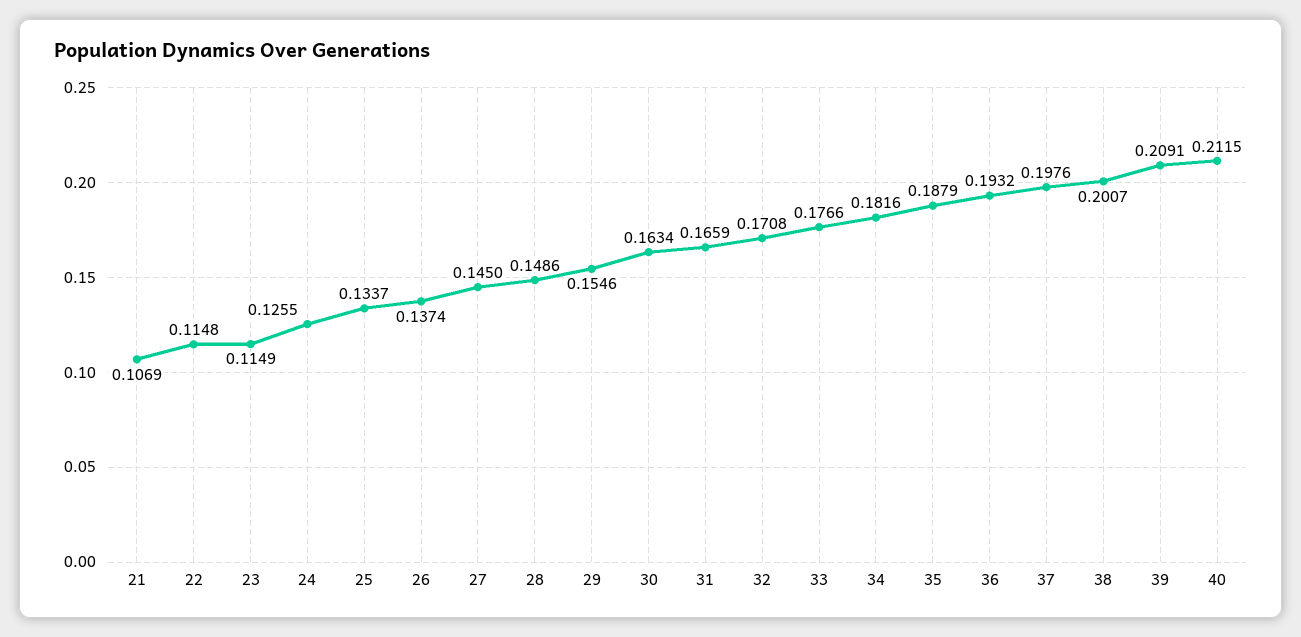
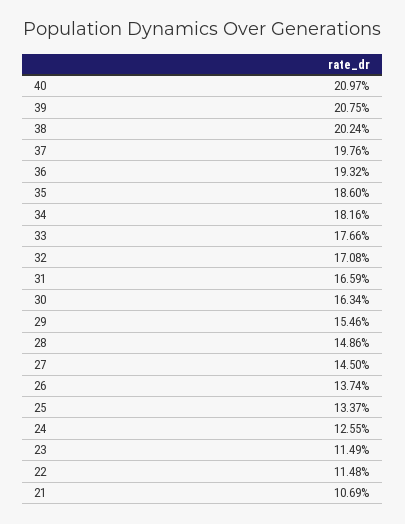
35: 0.1879 -> 0.186
38: 0.2007 -> 0.2024
39: 0.2091 -> 0.2075
40: 0.2115 -> 0.2097

